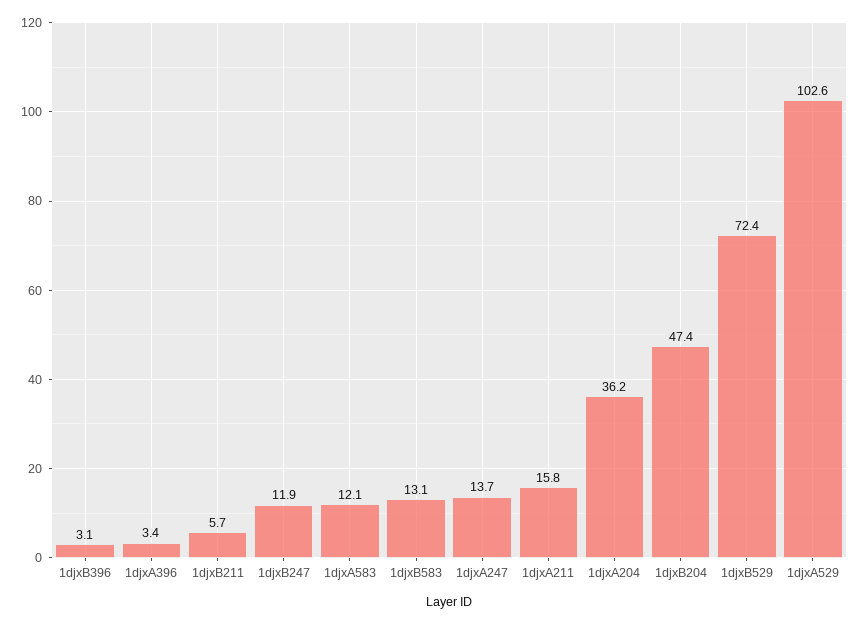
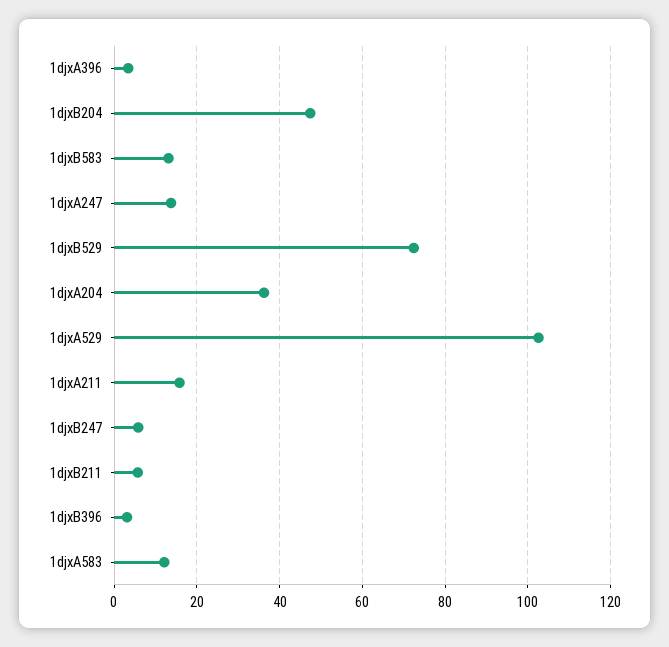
1djxB247: 11.9 -> 6

